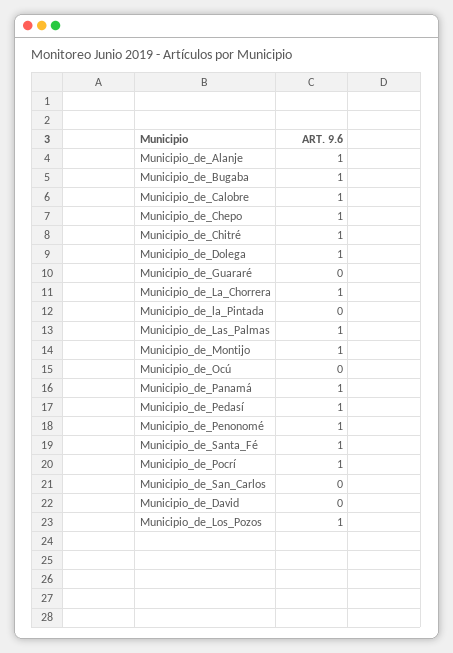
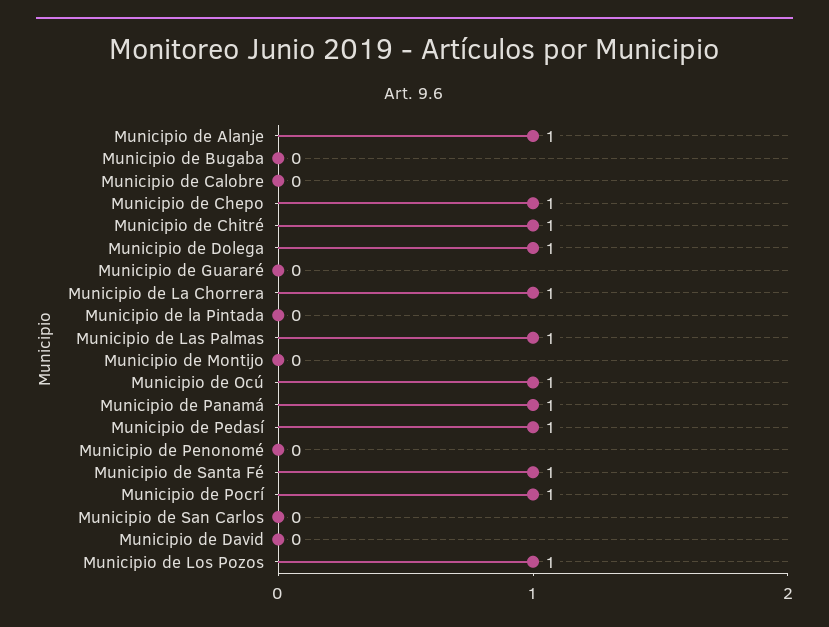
Municipio_de_Bugaba: 1 -> 0
Municipio_de_Calobre: 1 -> 0
Municipio_de_Montijo: 1 -> 0
Municipio_de_Ocú: 0 -> 1
Municipio_de_Penonomé: 1 -> 0

